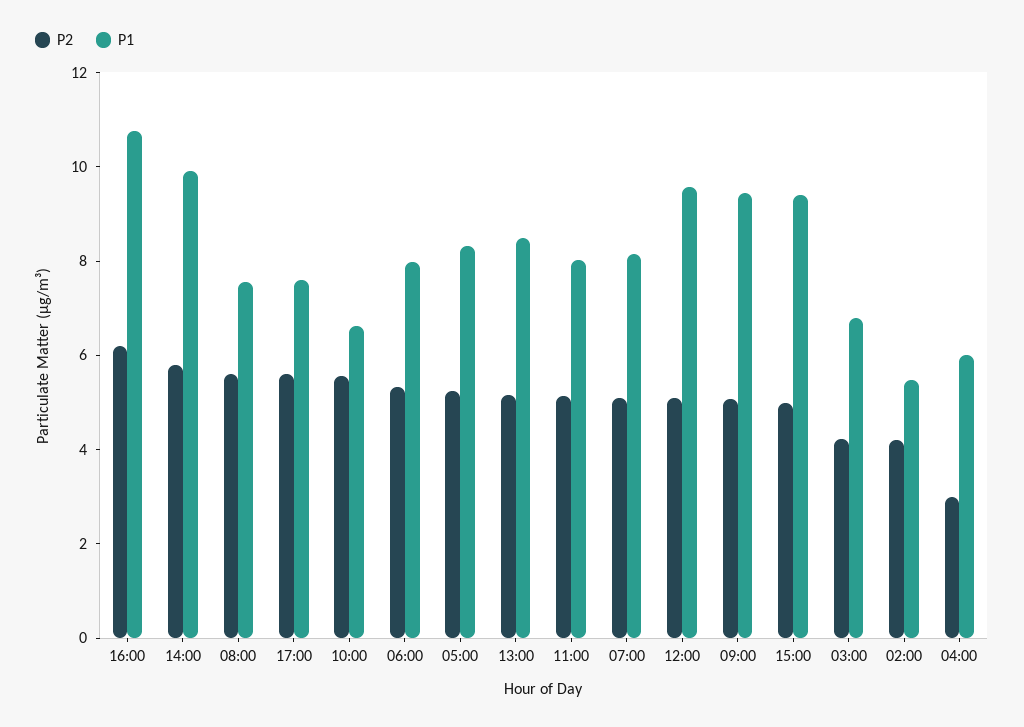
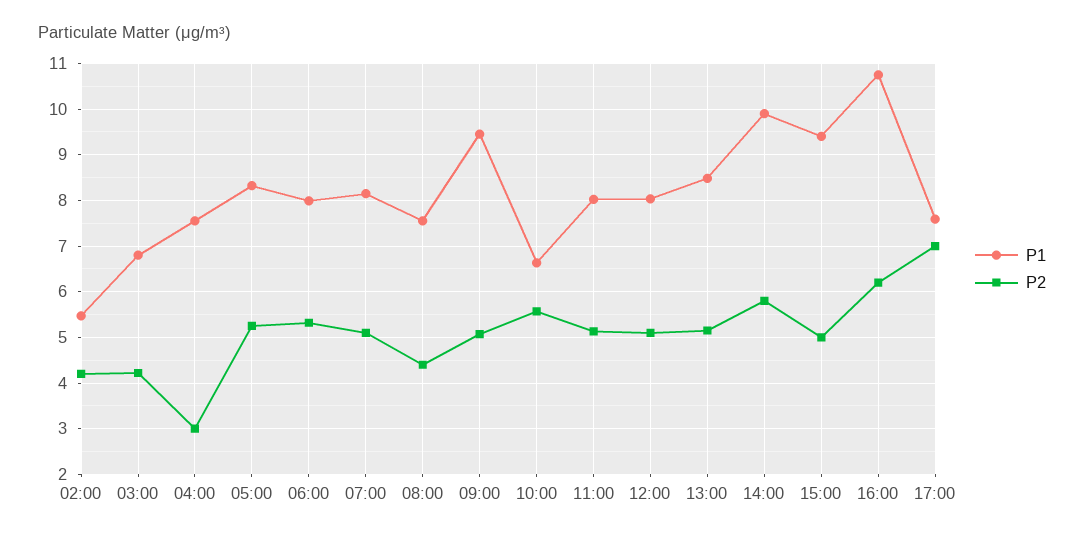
P2, 08:00: 5.5 -> 4.4
P2, 17:00: 5.5 -> 7
P1, 12:00: 9.5 -> 8
P1, 04:00: 6 -> 7.6

